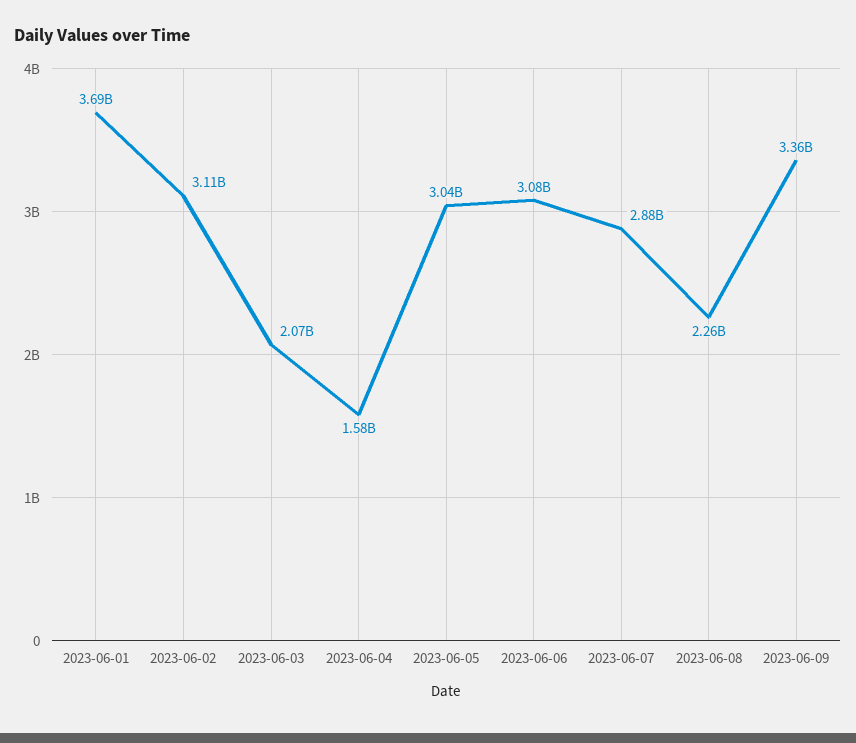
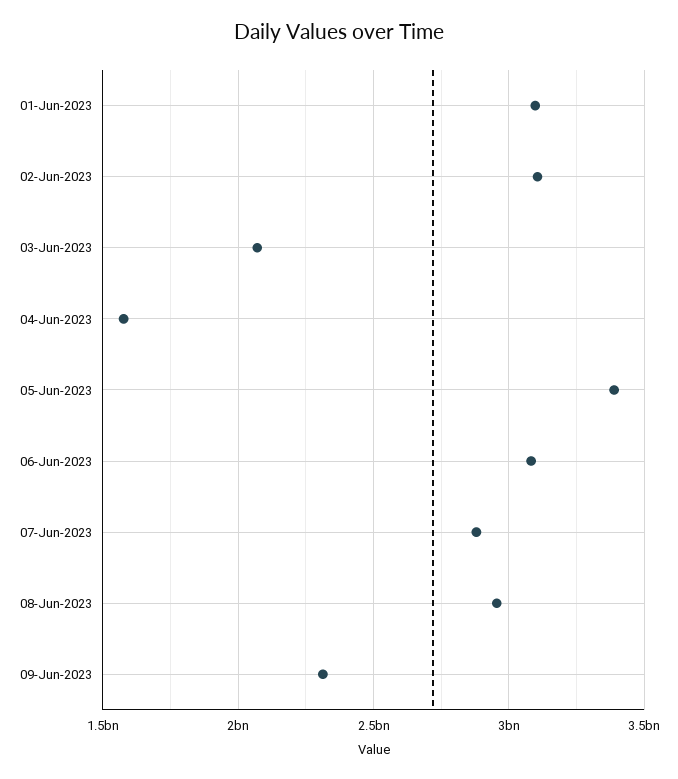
2023-06-01: 3690000000 -> 3100000000
2023-06-05: 3040000000 -> 3400000000
2023-06-08: 2260000000 -> 2950000000
2023-06-09: 3360000000 -> 2300000000

